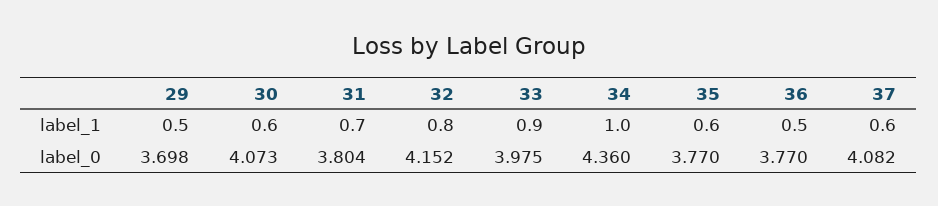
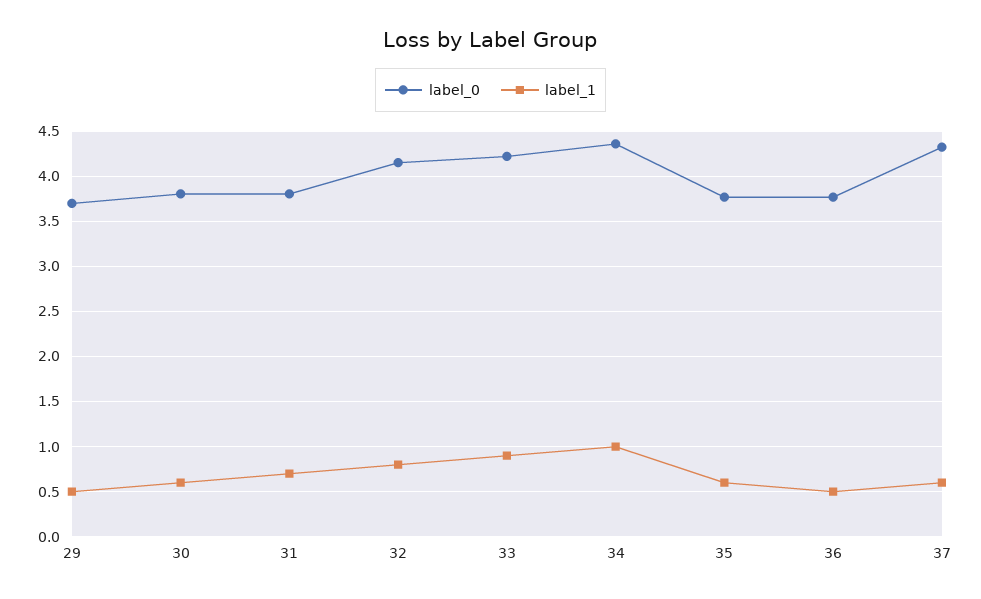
label_0, 30: 4.073 -> 3.8
label_0, 33: 3.975 -> 4.2
label_0, 37: 4.082 -> 4.3

